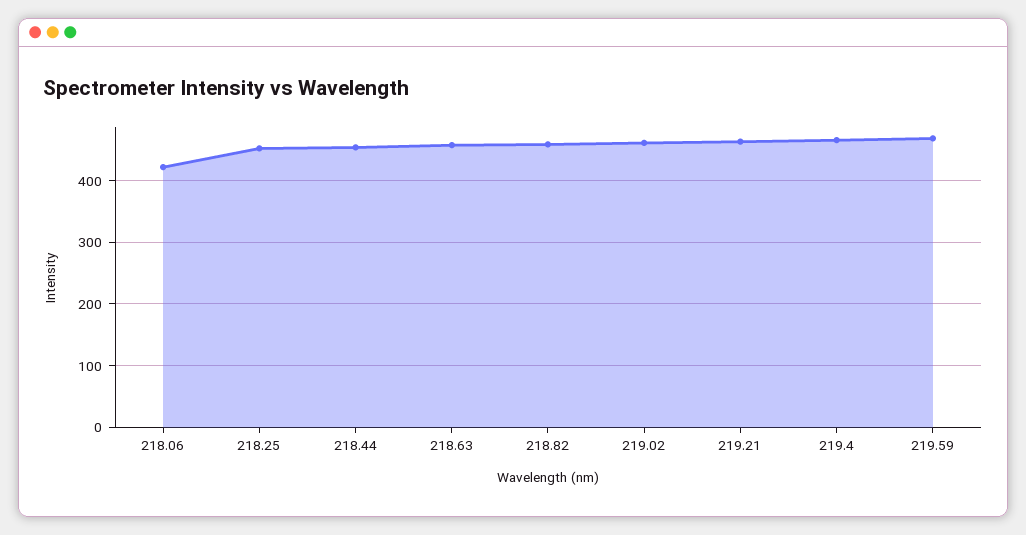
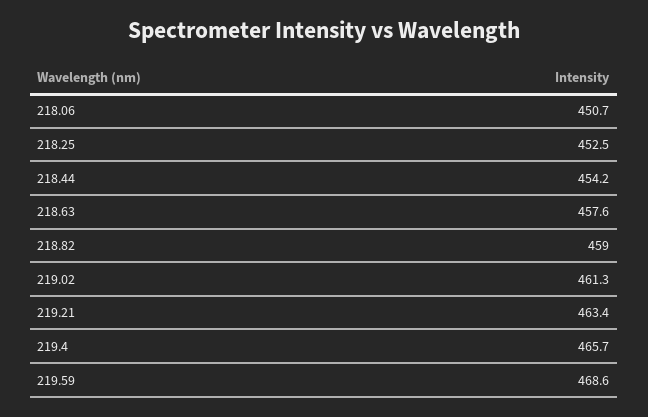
218.06: 420 -> 450.7

